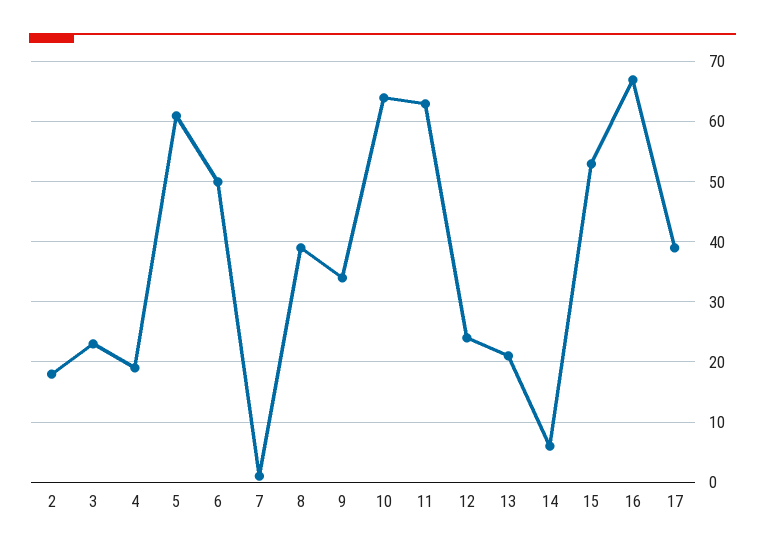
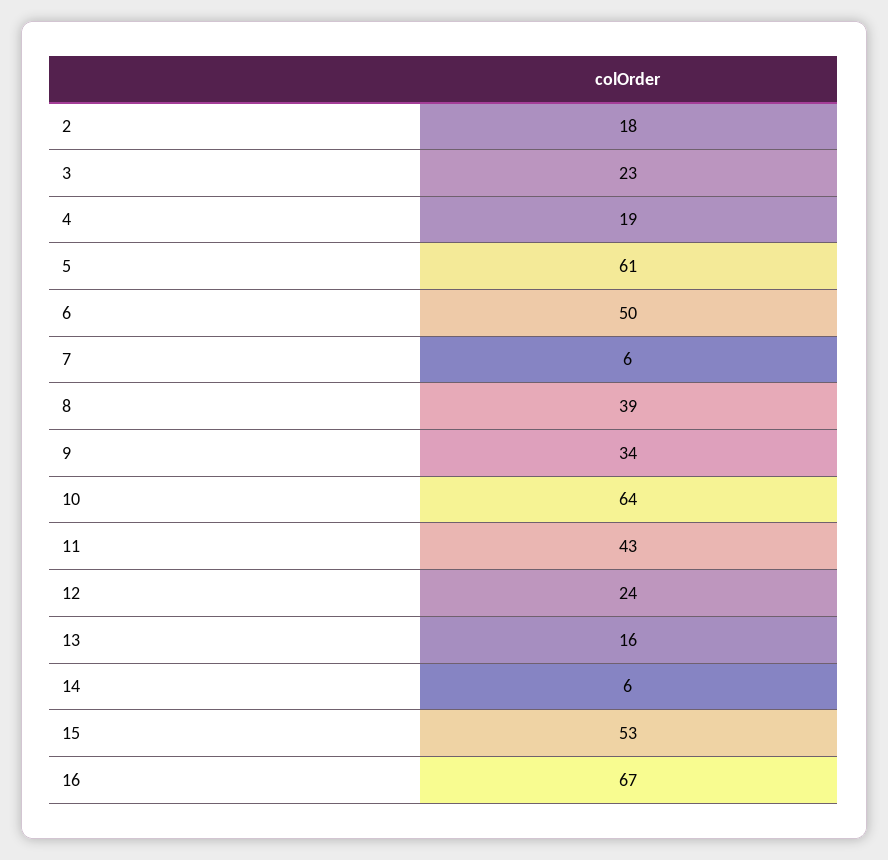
7: 1 -> 6
11: 63 -> 43
13: 21 -> 16
17: 39 -> none

